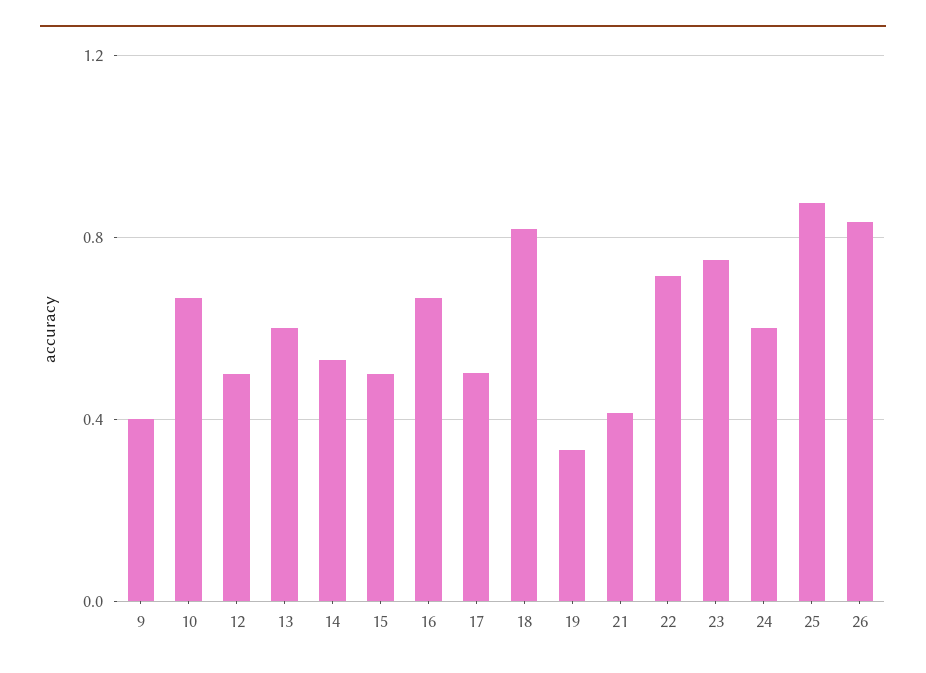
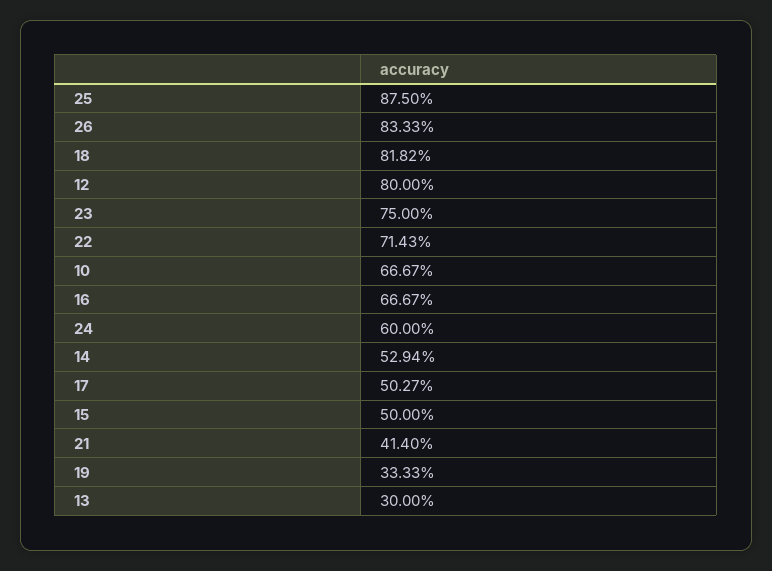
9: 0.4 -> none
12: 0.5 -> 0.8
13: 0.6 -> 0.3

